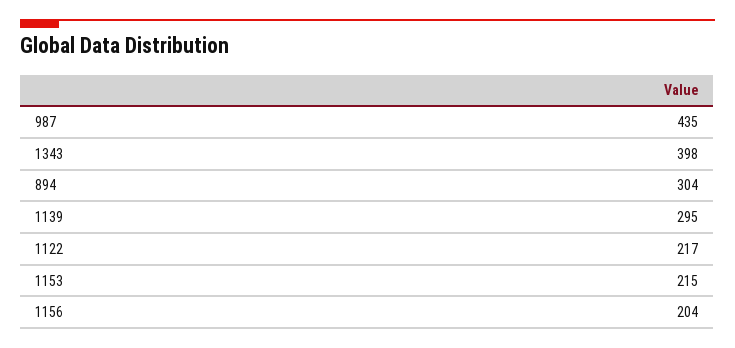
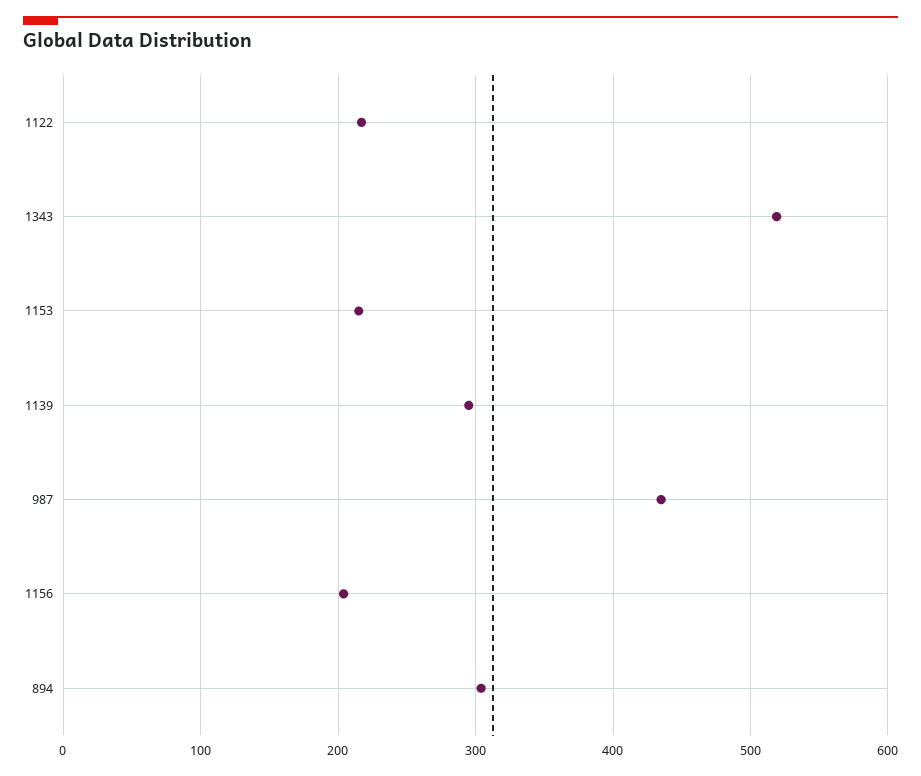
1343: 398 -> 520

